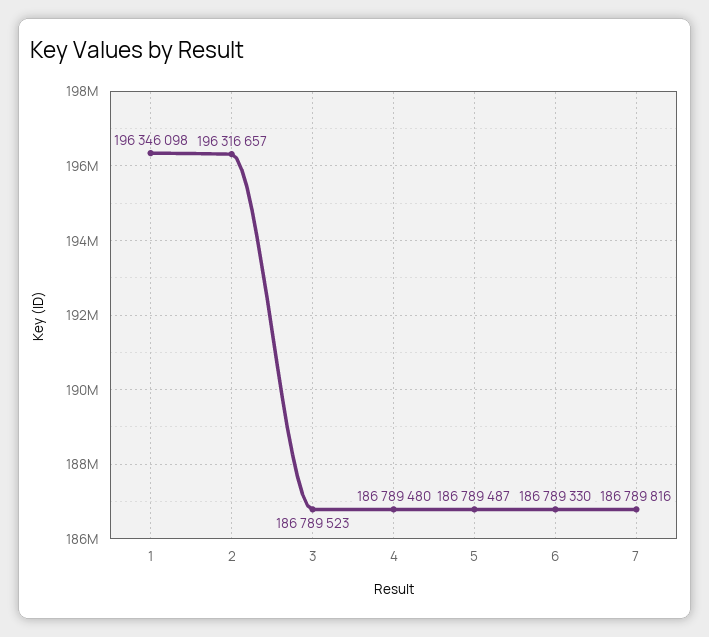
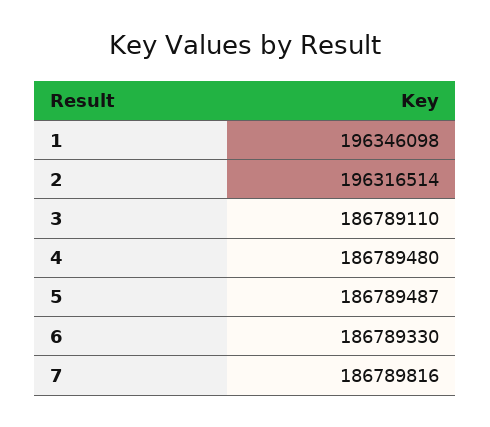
2: 196316657 -> 196316514
3: 186789523 -> 186789110

